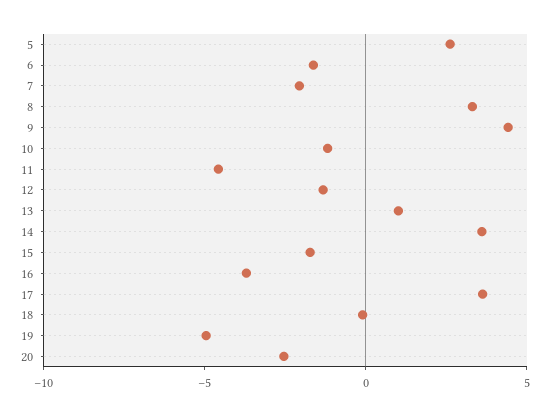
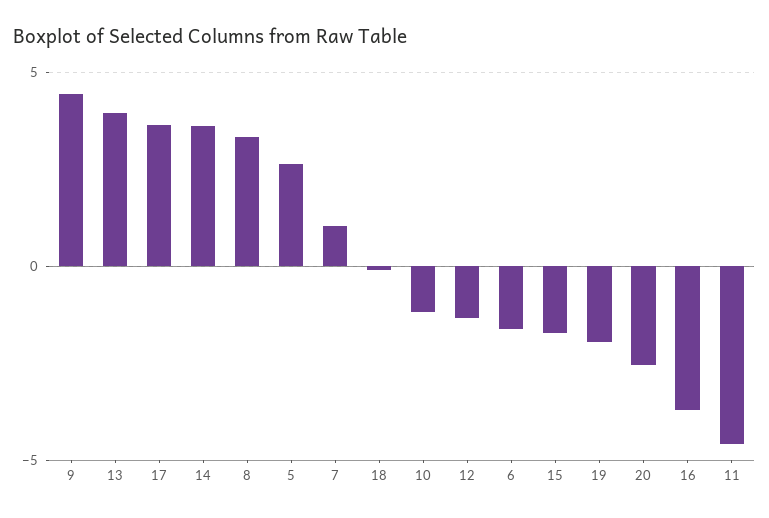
7: -2 -> 1
13: 1 -> 4
19: -5 -> -2

